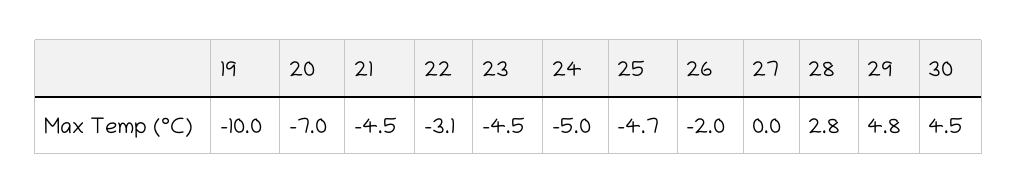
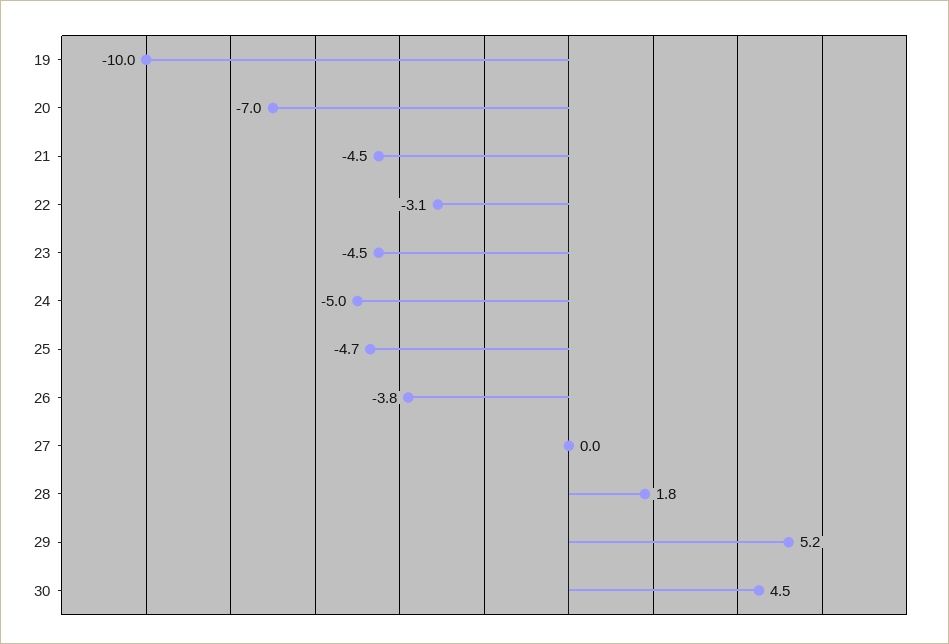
26: -2 -> -3.8
28: 2.8 -> 1.8
29: 4.8 -> 5.2

